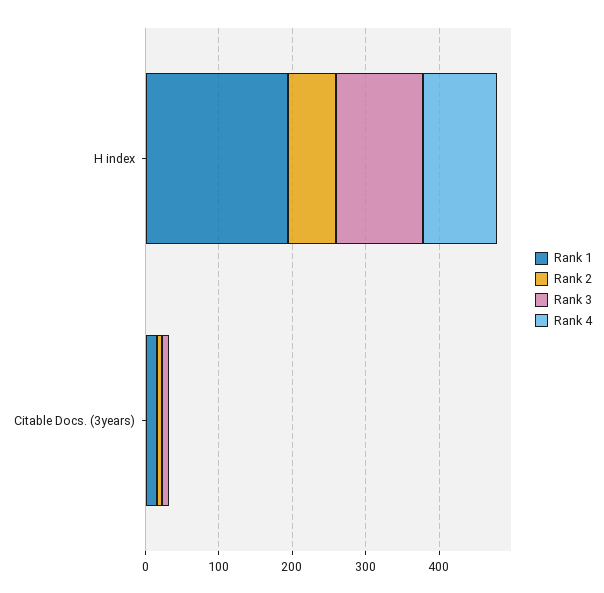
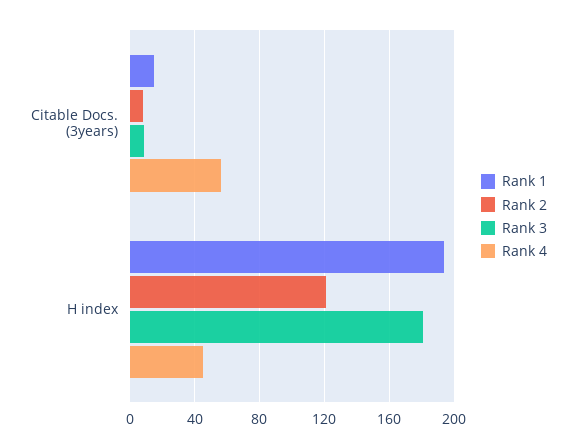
Rank 2, H index: 60 -> 120
Rank 3, H index: 120 -> 180
Rank 4, H index: 100 -> 45
Rank 4, Citable Docs. (3years): 0 -> 55

